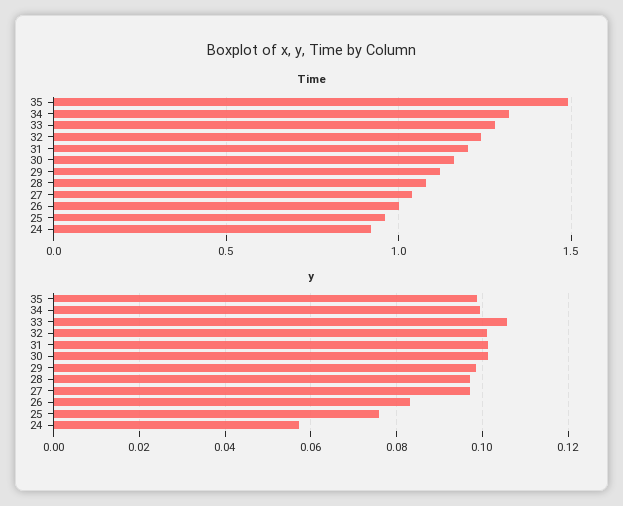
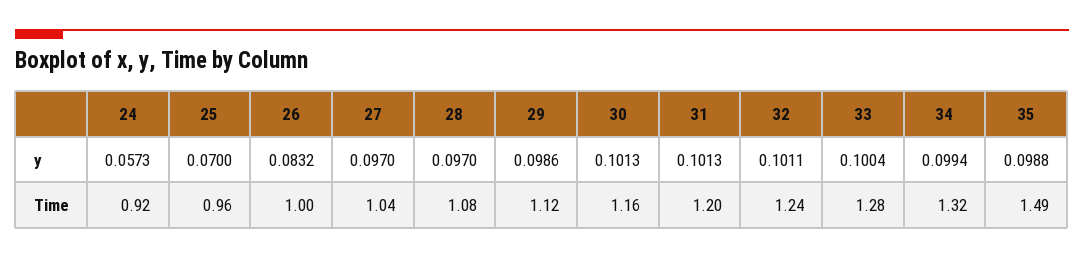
y, 33: 0.106 -> 0.1004
y, 25: 0.076 -> 0.07

